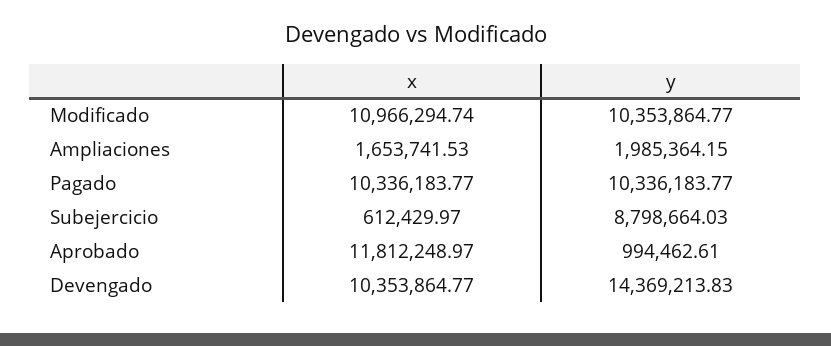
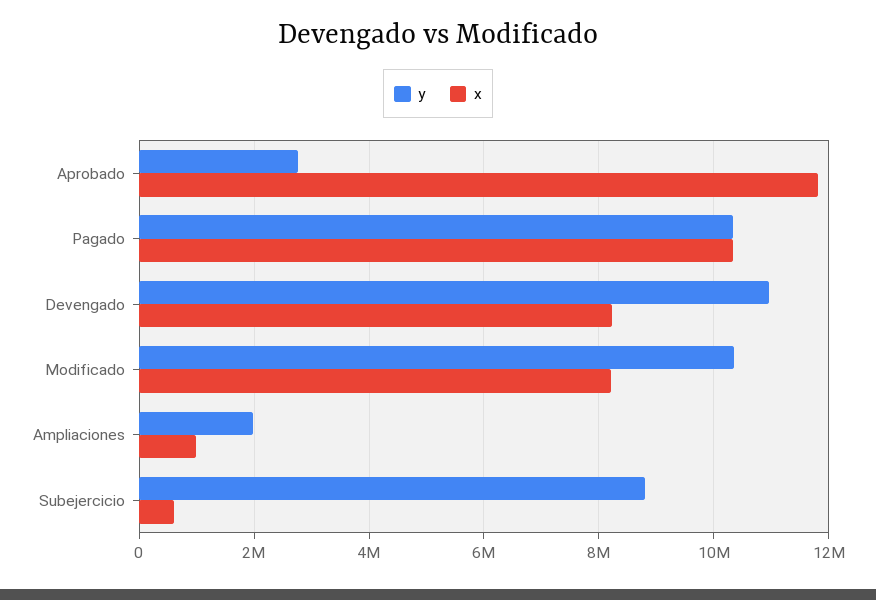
x, Modificado: 10966294.74 -> 8200000
x, Ampliaciones: 1653741.53 -> 1000000
y, Aprobado: 994462.61 -> 2800000
x, Devengado: 10353864.77 -> 8200000
y, Devengado: 14369213.83 -> 11000000

